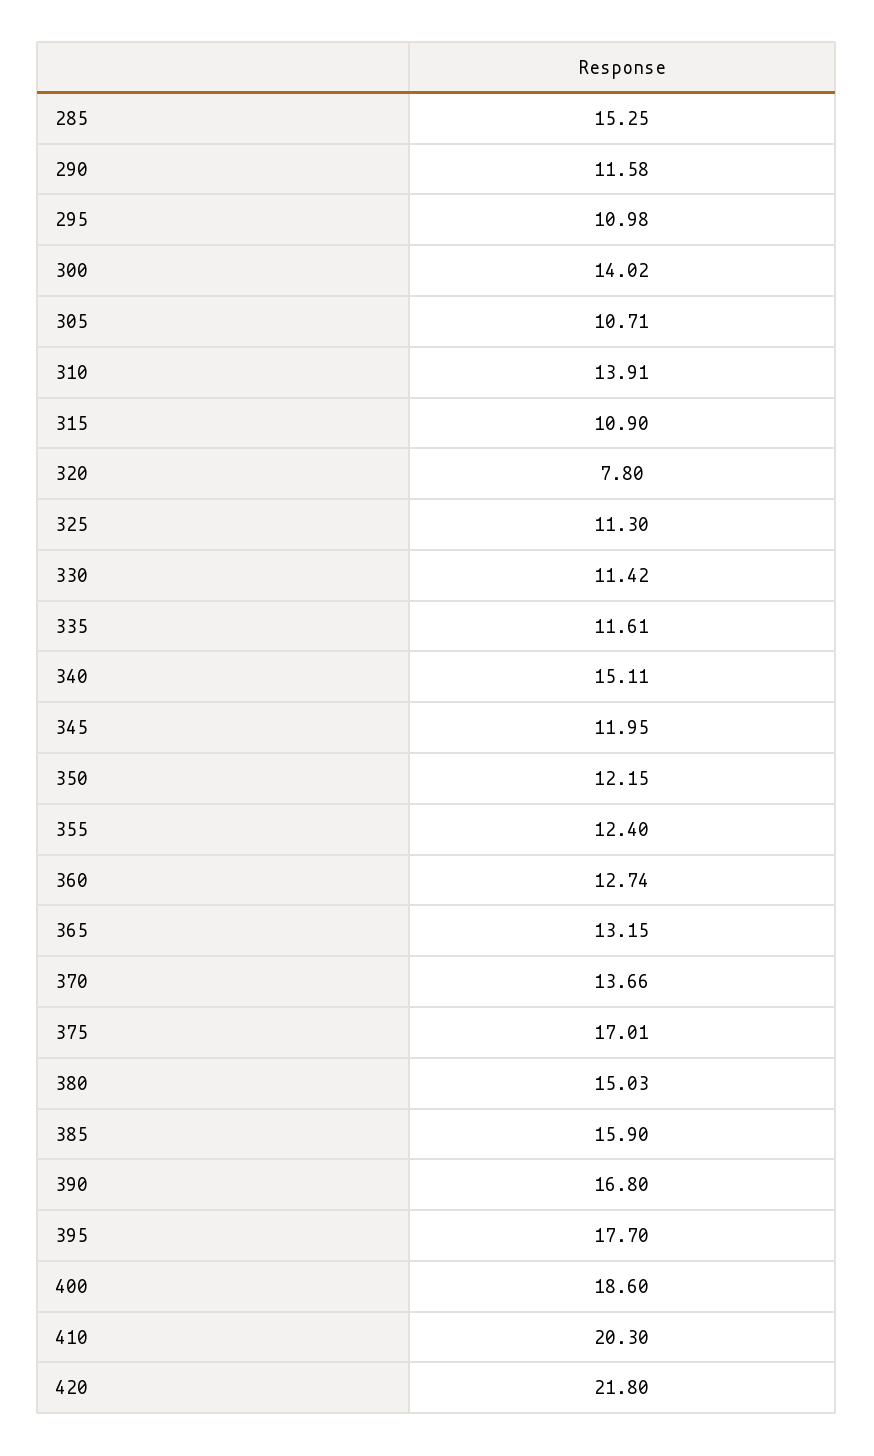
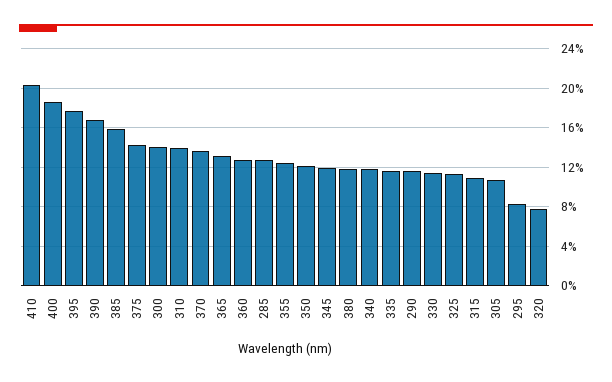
285: 15.25 -> 13
295: 10.98 -> 8
340: 15.11 -> 12
375: 17.01 -> 14
380: 15.03 -> 12
420: 21.8 -> none

